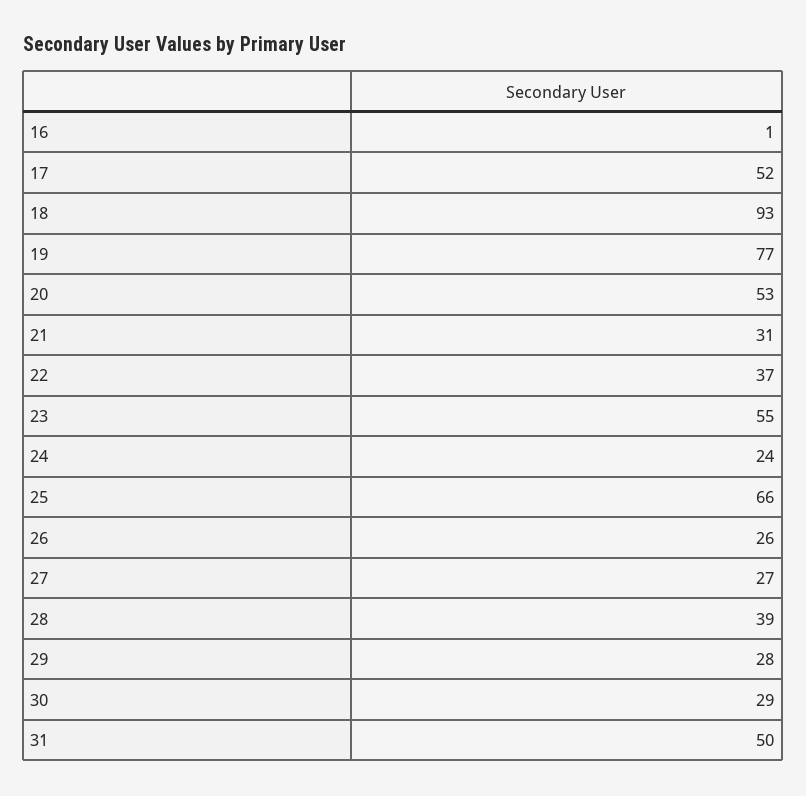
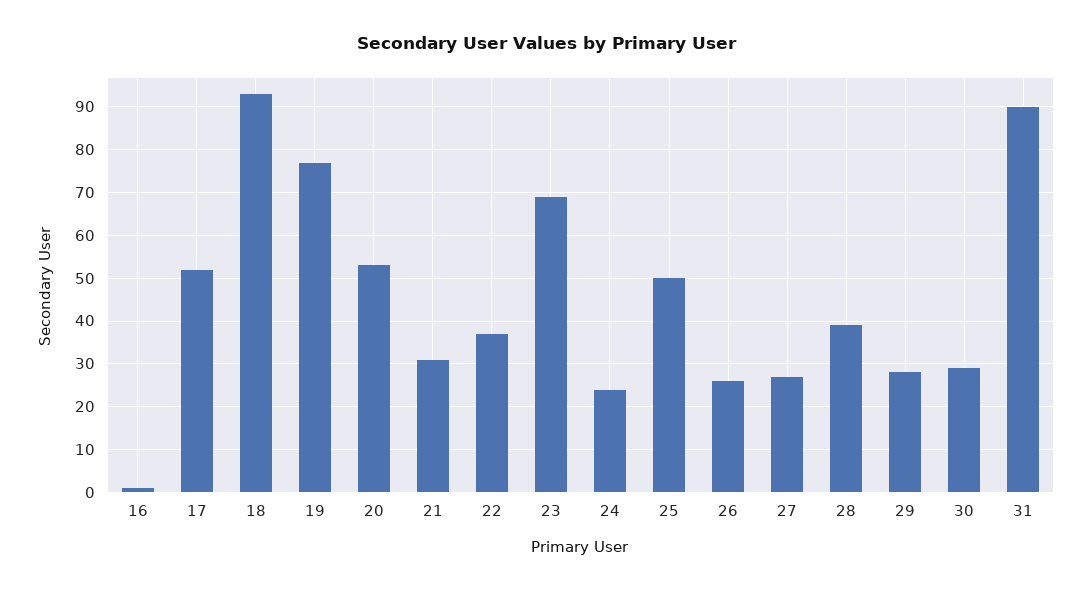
23: 55 -> 70
25: 66 -> 50
31: 50 -> 90

